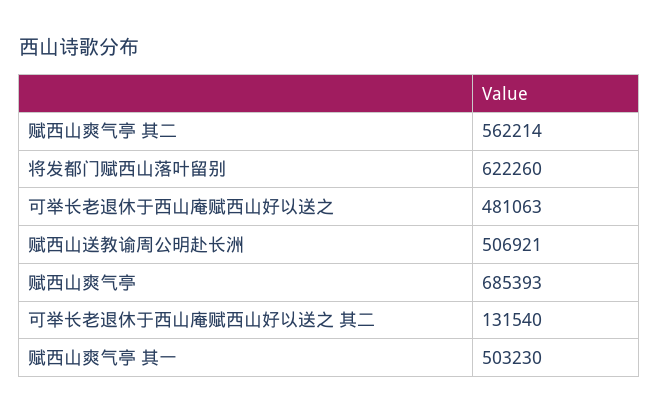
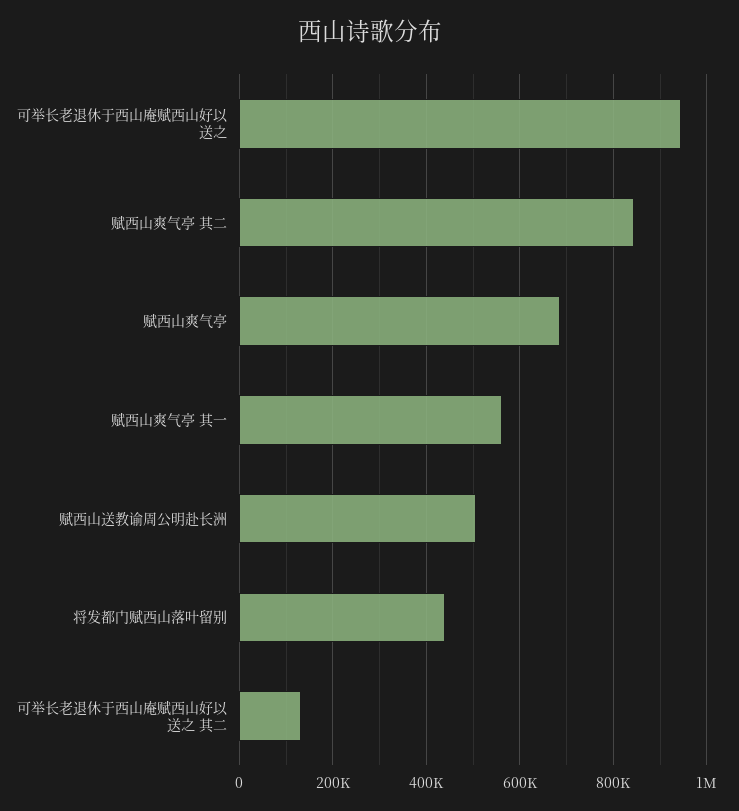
赋西山爽气亭 其二: 562214 -> 840000
将发都门赋西山落叶留别: 622260 -> 440000
可举长老退休于西山庵赋西山好以送之: 481063 -> 940000
赋西山爽气亭 其一: 503230 -> 560000

